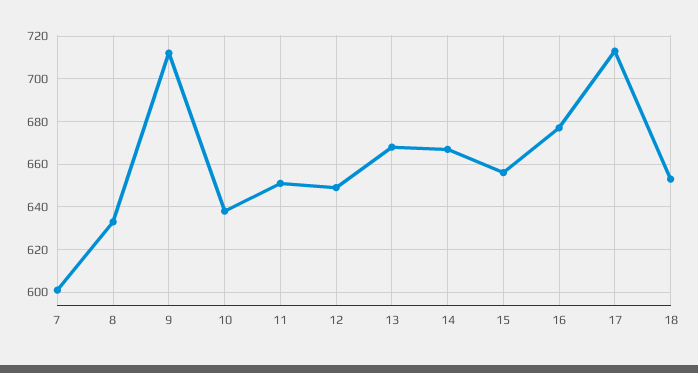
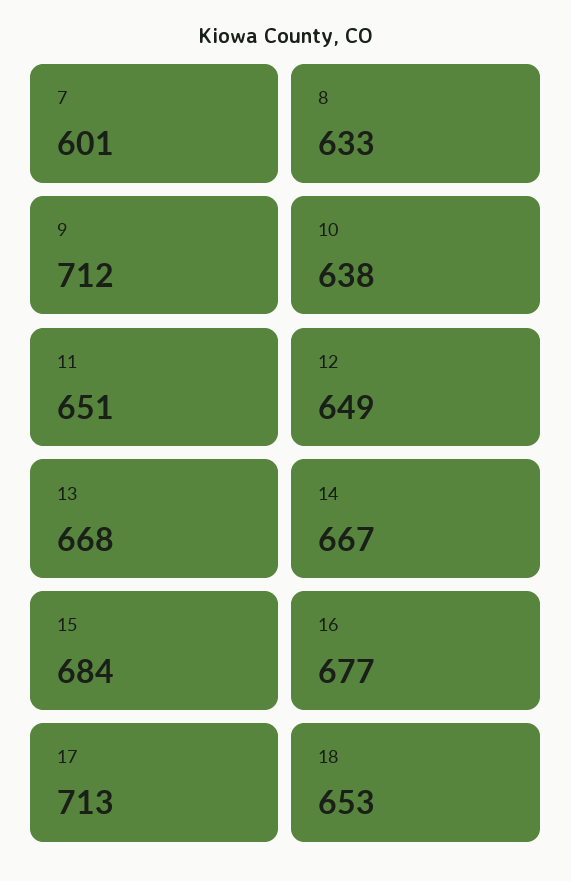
15: 655 -> 684

